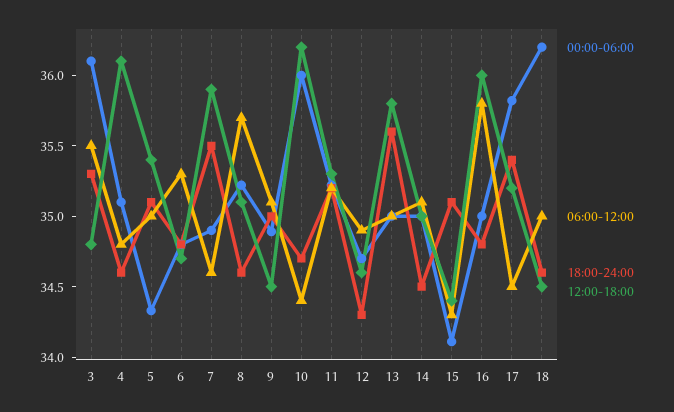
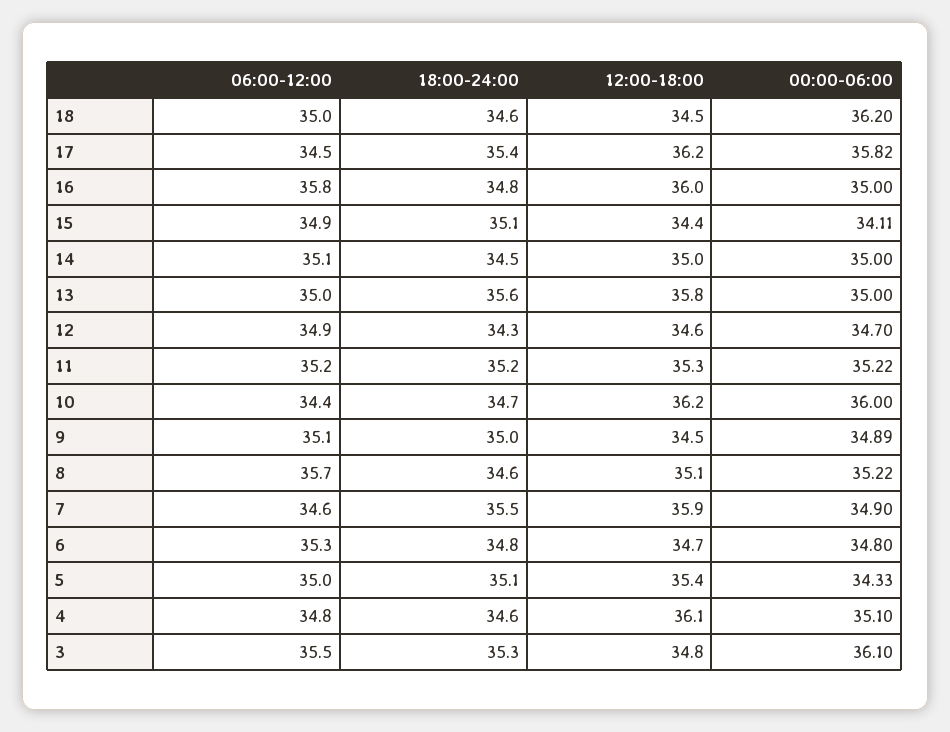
06:00-12:00, 15: 34.3 -> 34.9
12:00-18:00, 17: 35.2 -> 36.2

